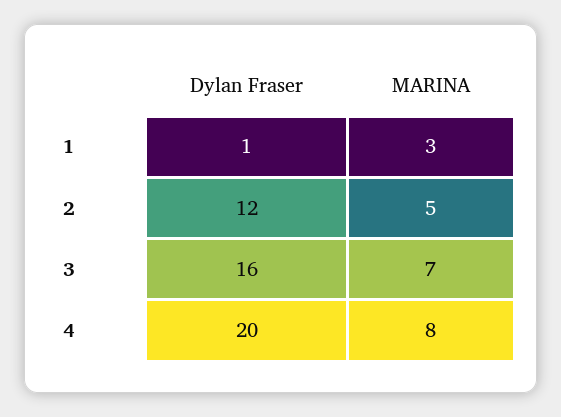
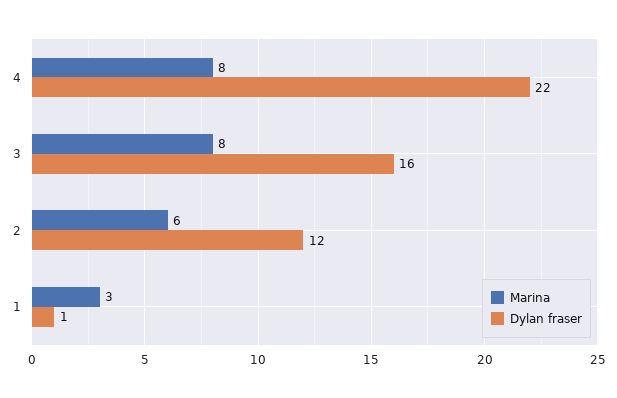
MARINA, 2: 5 -> 6
MARINA, 3: 7 -> 8
Dylan Fraser, 4: 20 -> 22

